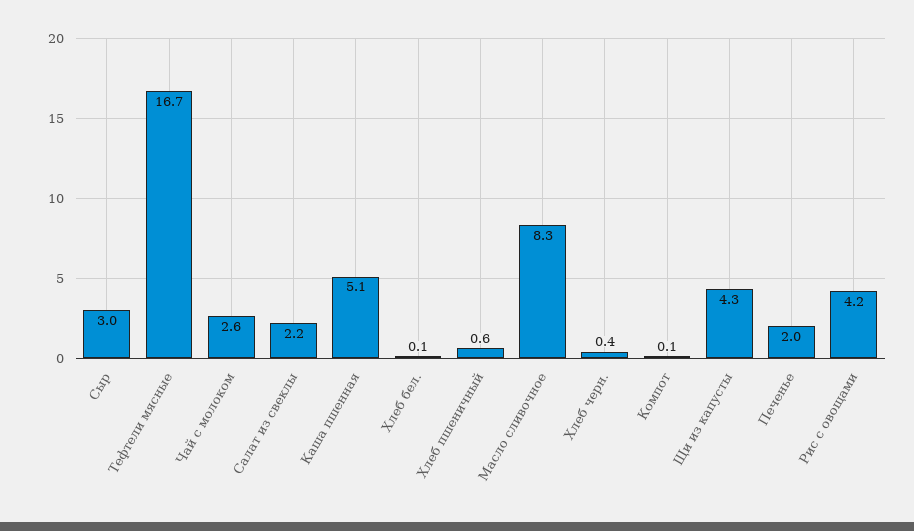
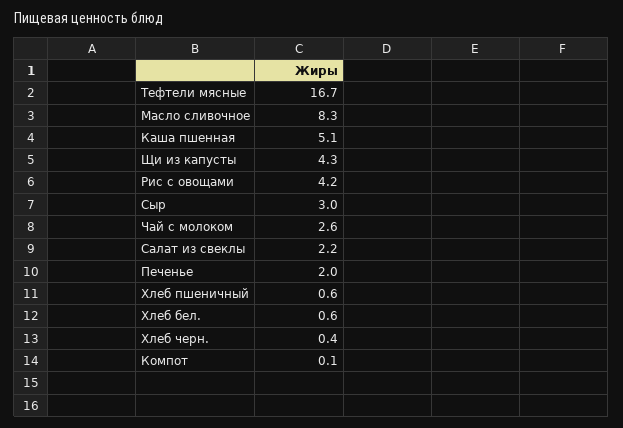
Хлеб бел.: 0.1 -> 0.6

